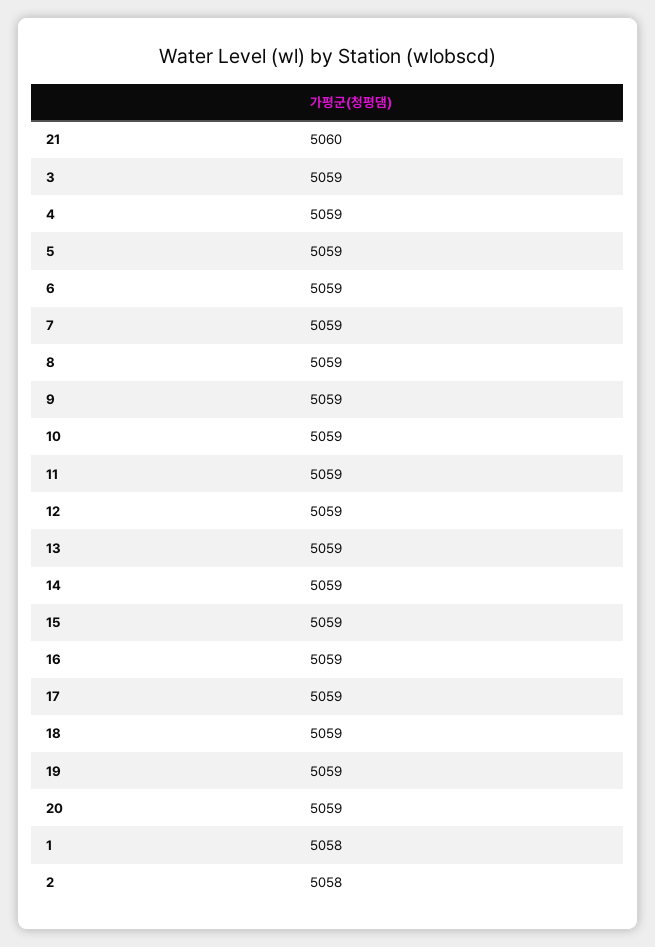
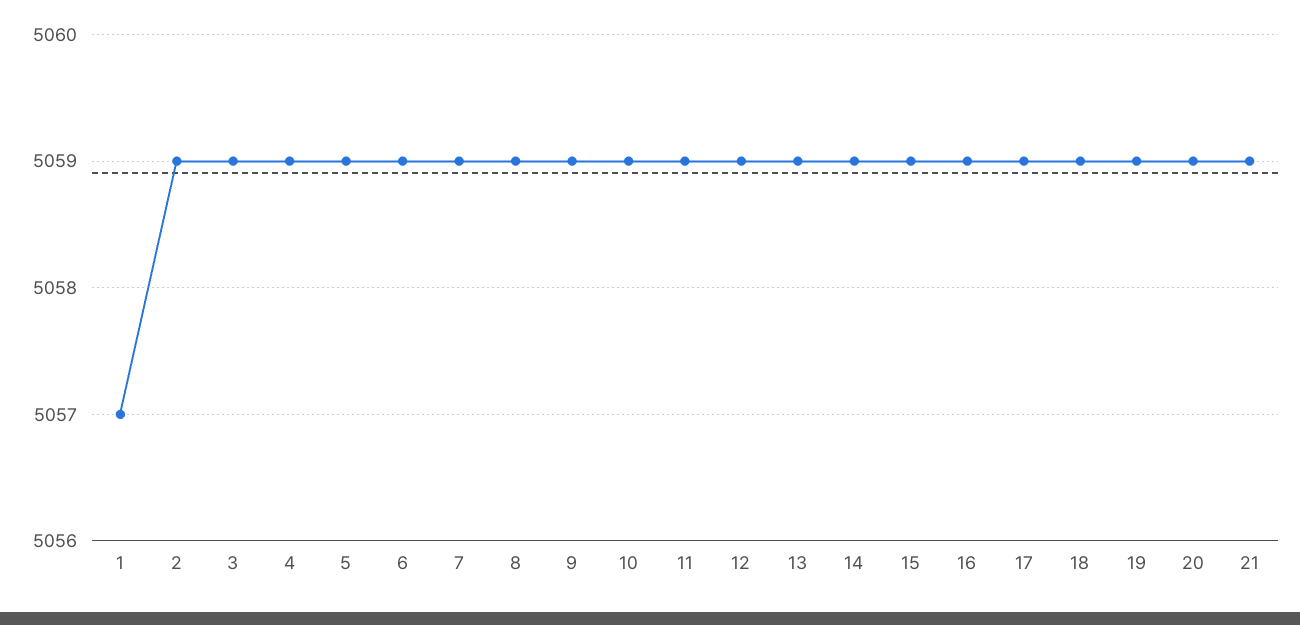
21: 5060 -> 5059
1: 5058 -> 5057
2: 5058 -> 5059

